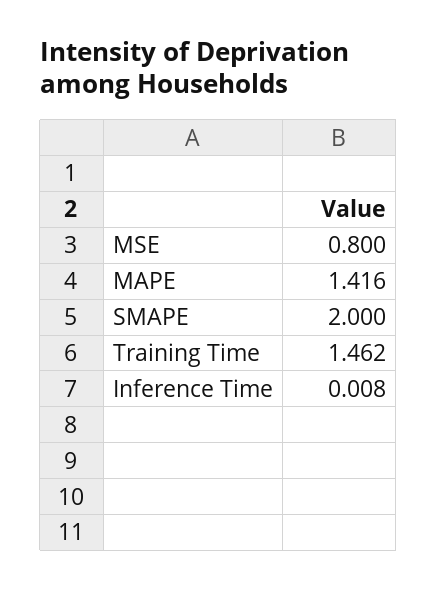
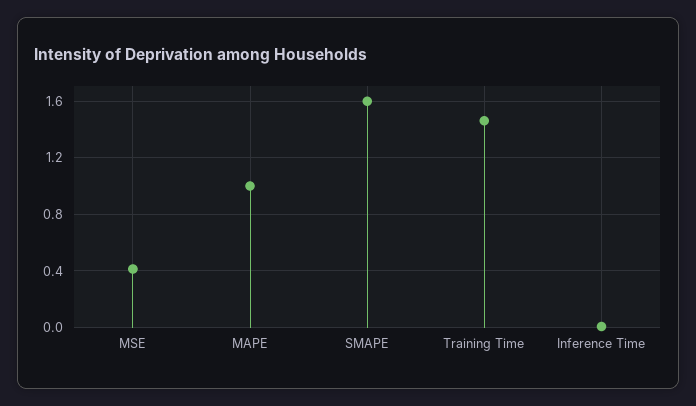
MSE: 0.8 -> 0.4
MAPE: 1.416 -> 1
SMAPE: 2 -> 1.6

